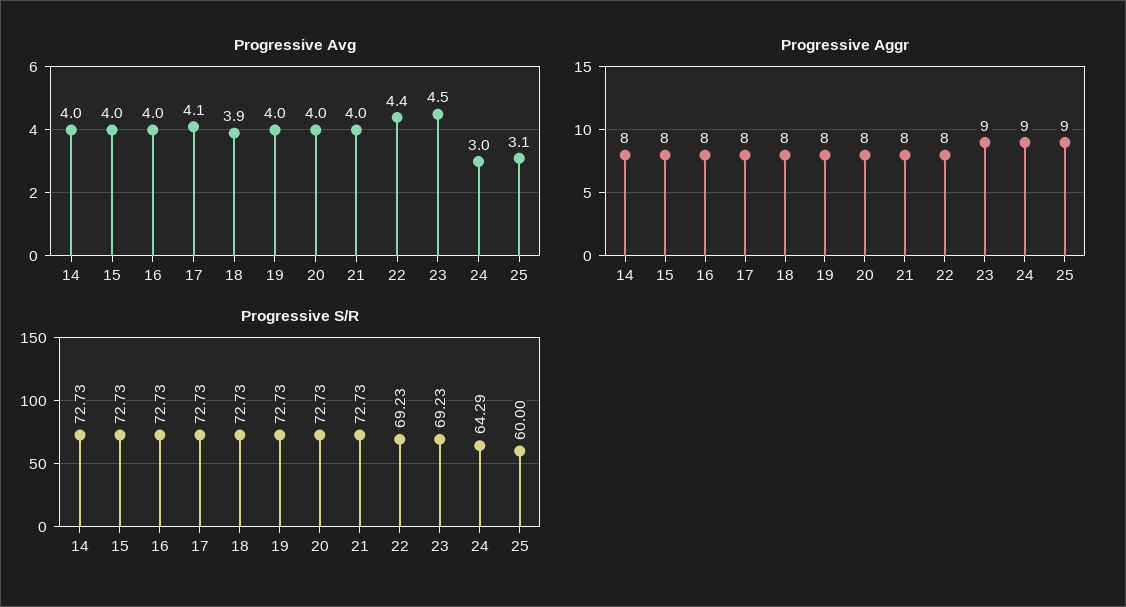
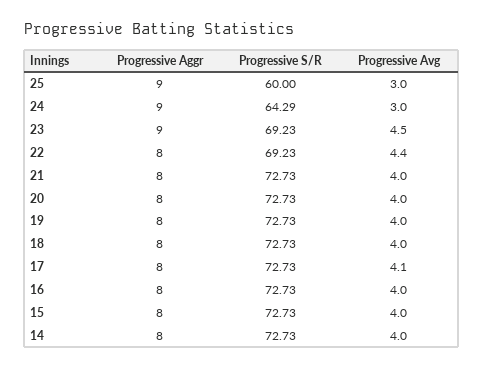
Progressive Avg, 18: 3.9 -> 4
Progressive Avg, 25: 3.1 -> 3

